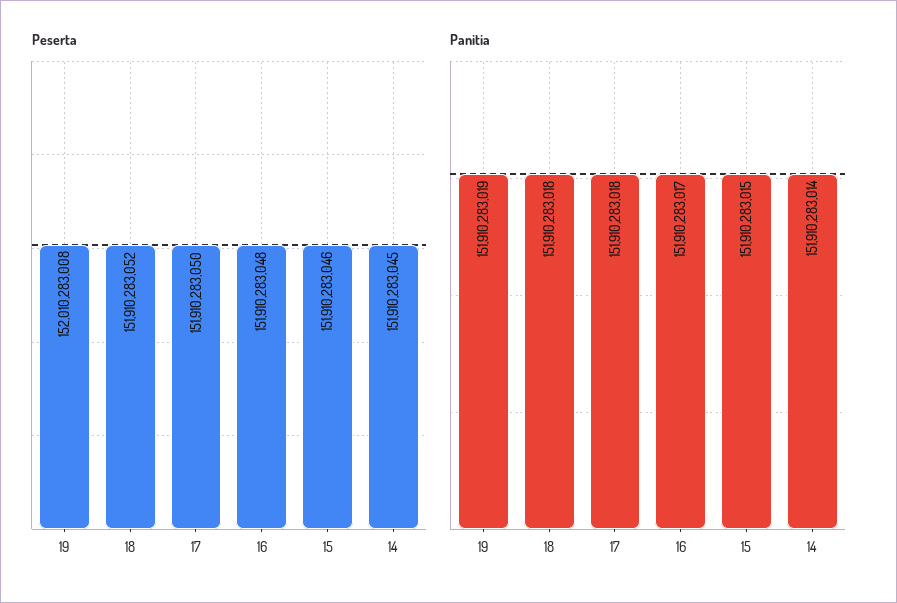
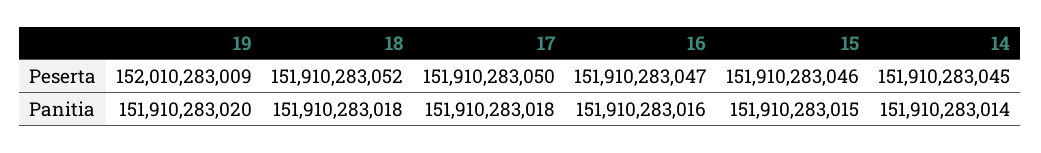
Peserta, 19: 152010283008 -> 152010283009
Peserta, 16: 151910283048 -> 151910283047
Panitia, 19: 151910283019 -> 151910283020
Panitia, 16: 151910283017 -> 151910283016

